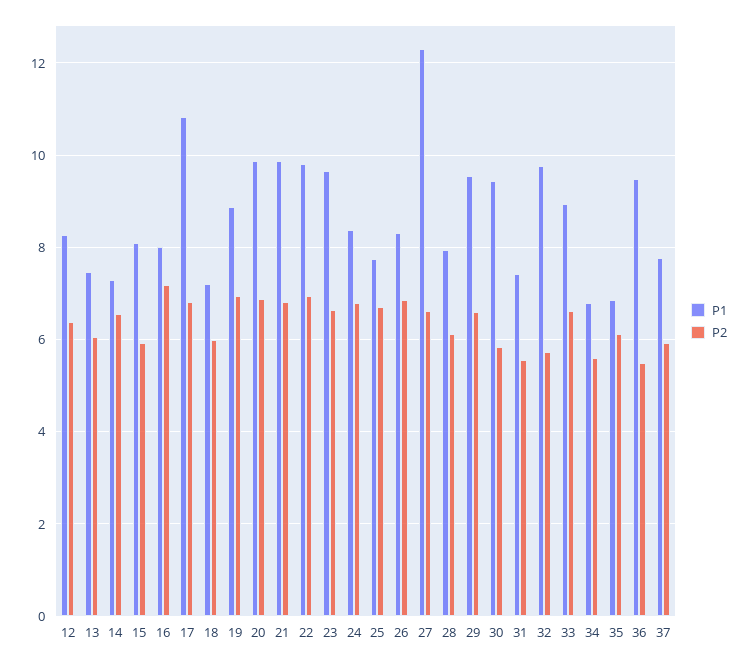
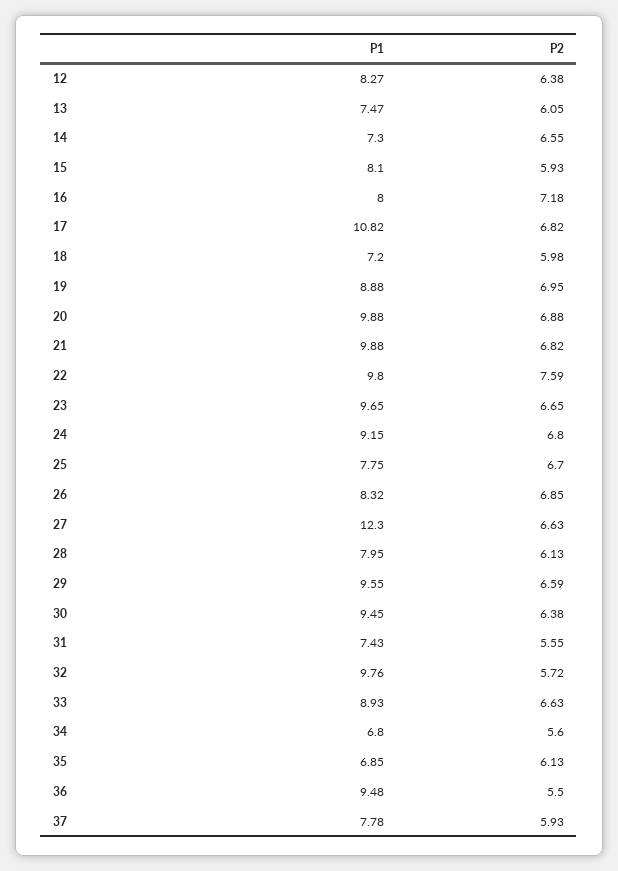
P2, 22: 7 -> 7.59
P1, 24: 8.4 -> 9.15
P2, 30: 5.8 -> 6.38

